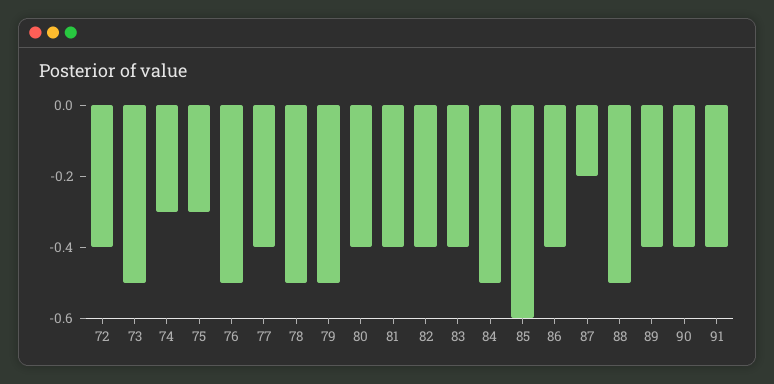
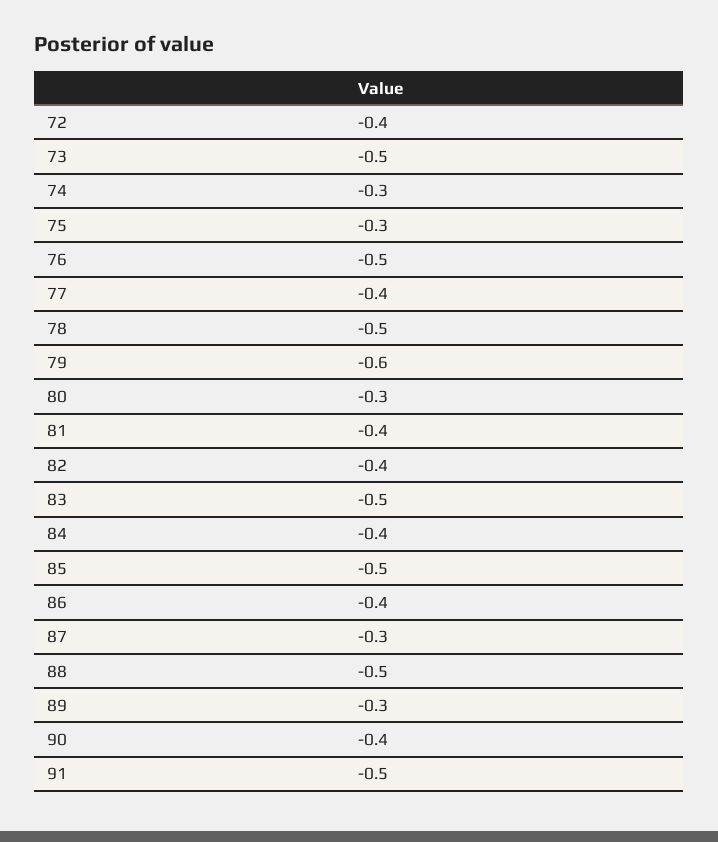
79: -0.5 -> -0.6
80: -0.4 -> -0.3
83: -0.4 -> -0.5
84: -0.5 -> -0.4
85: -0.6 -> -0.5
87: -0.2 -> -0.3
89: -0.4 -> -0.3
91: -0.4 -> -0.5

